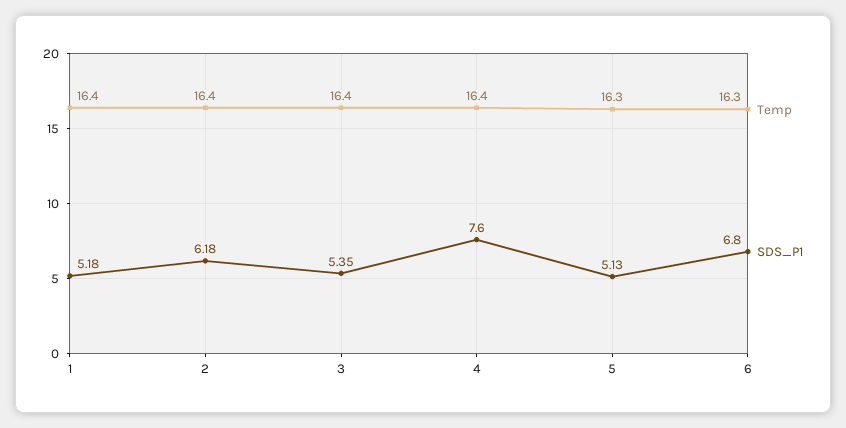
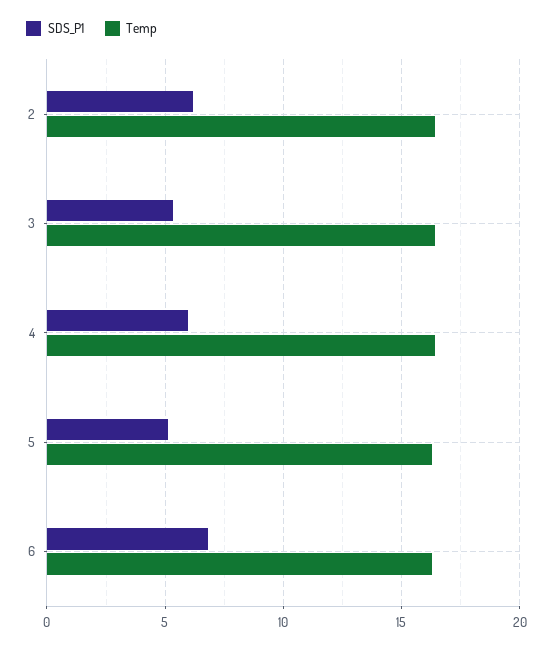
Temp, 1: 16.4 -> none
SDS_P1, 1: 5.18 -> none
SDS_P1, 4: 7.6 -> 6

